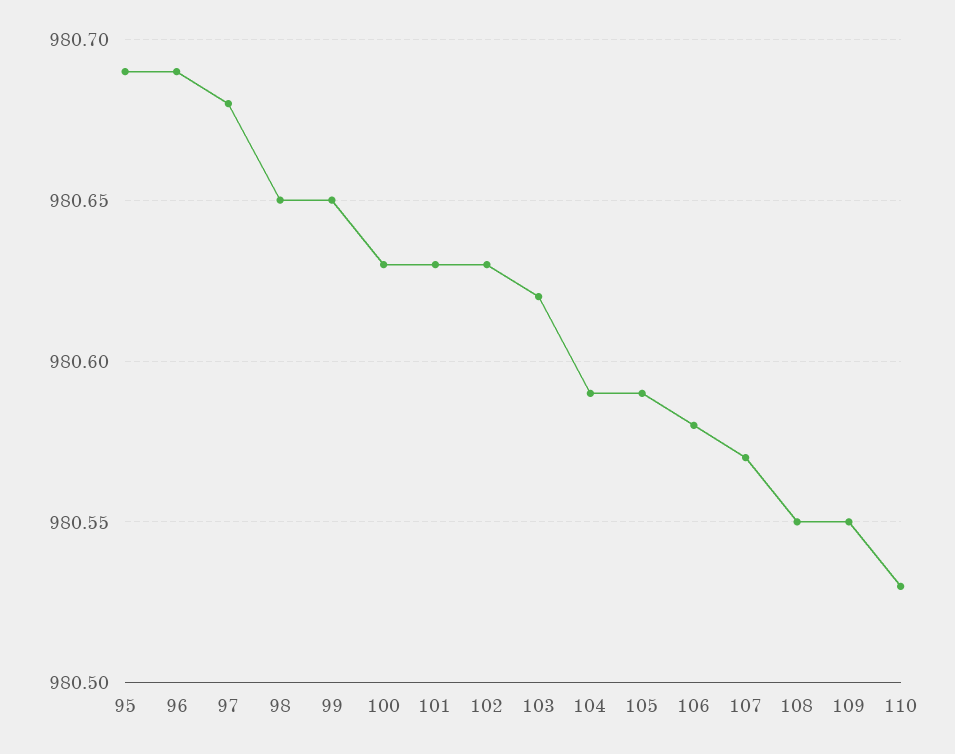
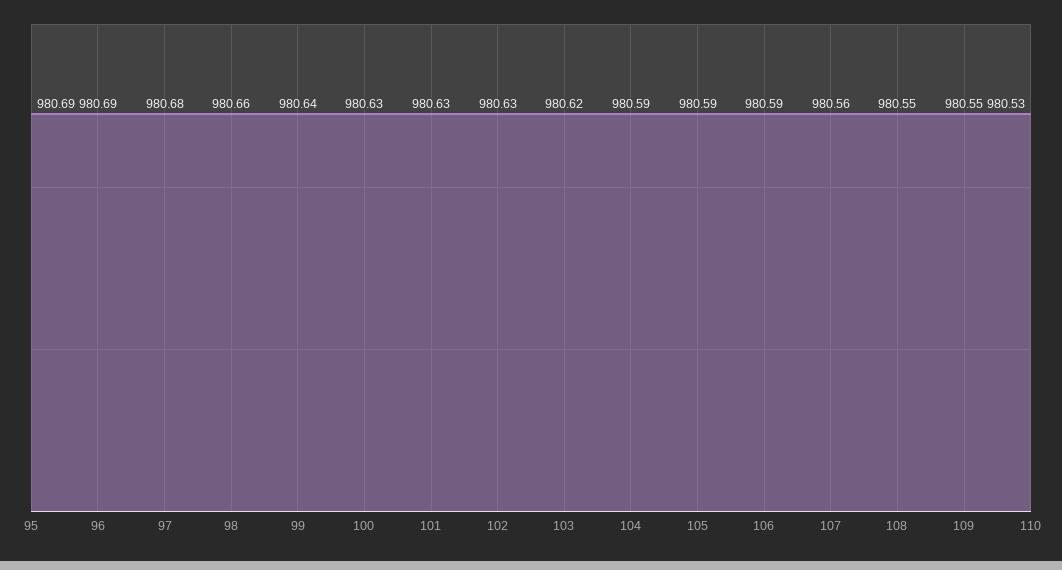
98: 980.65 -> 980.66
99: 980.65 -> 980.64
106: 980.58 -> 980.59
107: 980.57 -> 980.56

